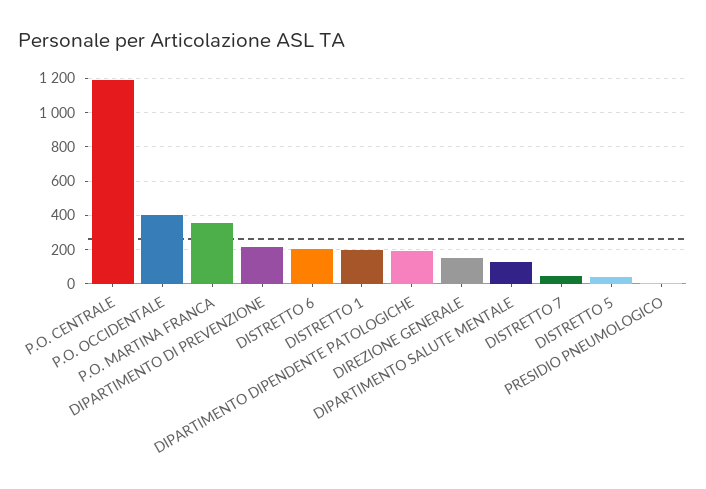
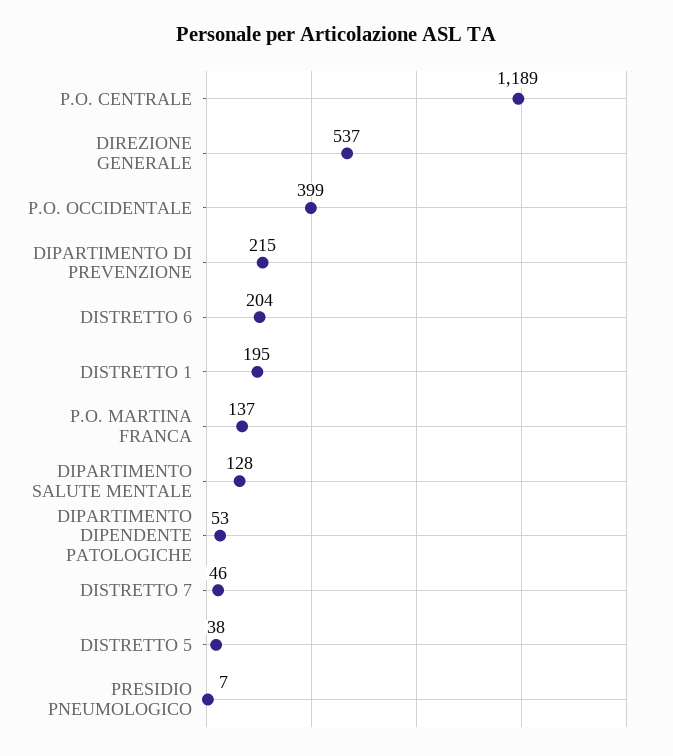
P.O. MARTINA FRANCA: 350 -> 137
DIPARTIMENTO DIPENDENTE PATOLOGICHE: 200 -> 53
DIREZIONE GENERALE: 150 -> 537

